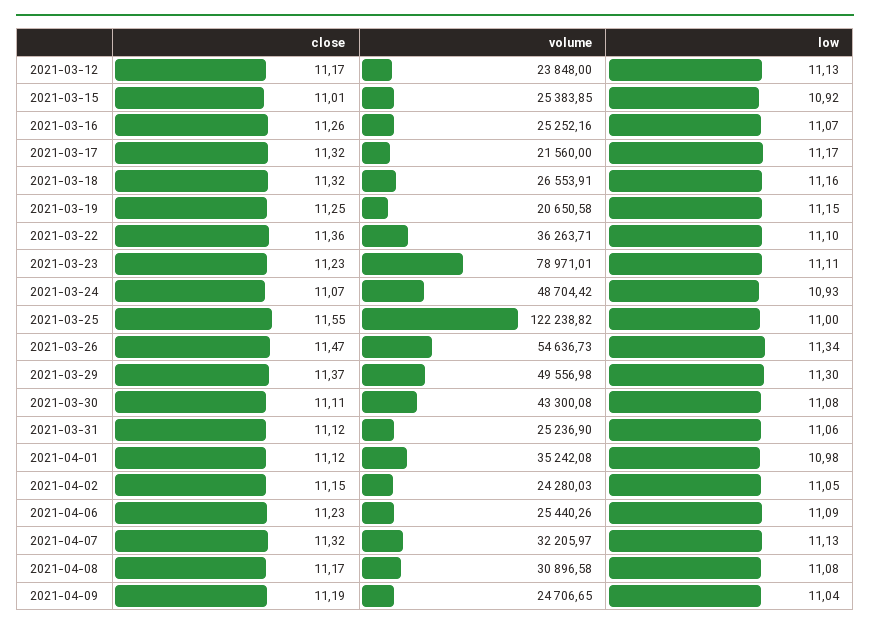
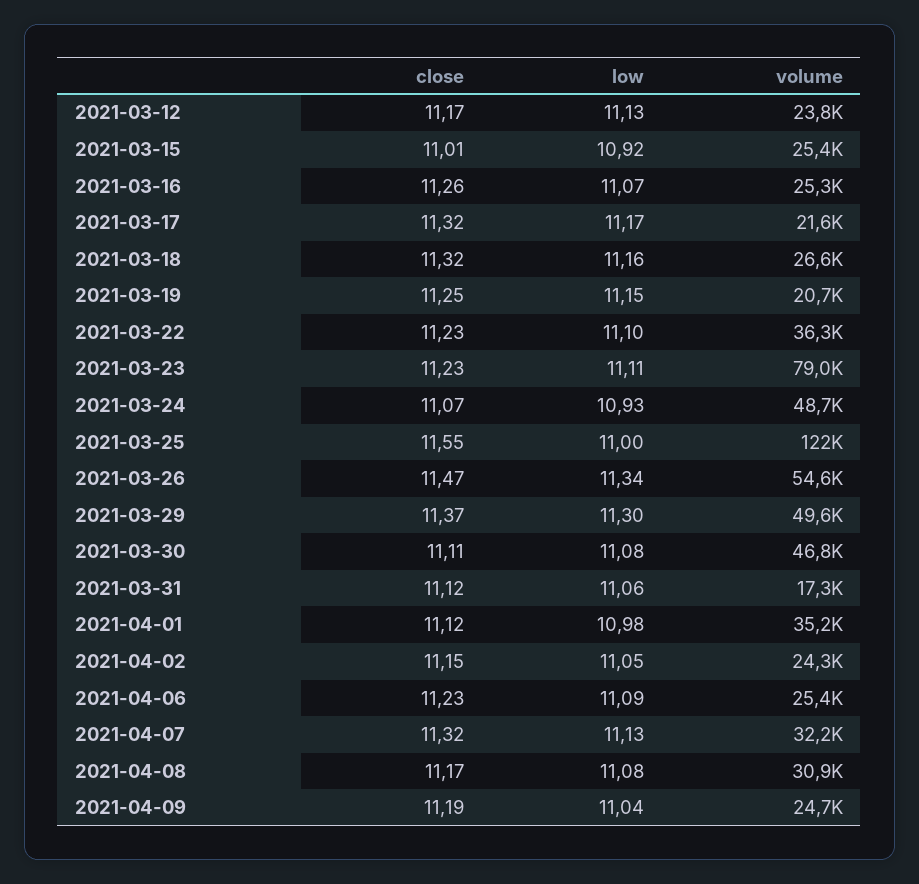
close, 2021-03-22: 11.36 -> 11.23
volume, 2021-03-30: 43300.08 -> 46800
volume, 2021-03-31: 25236.9 -> 17300

